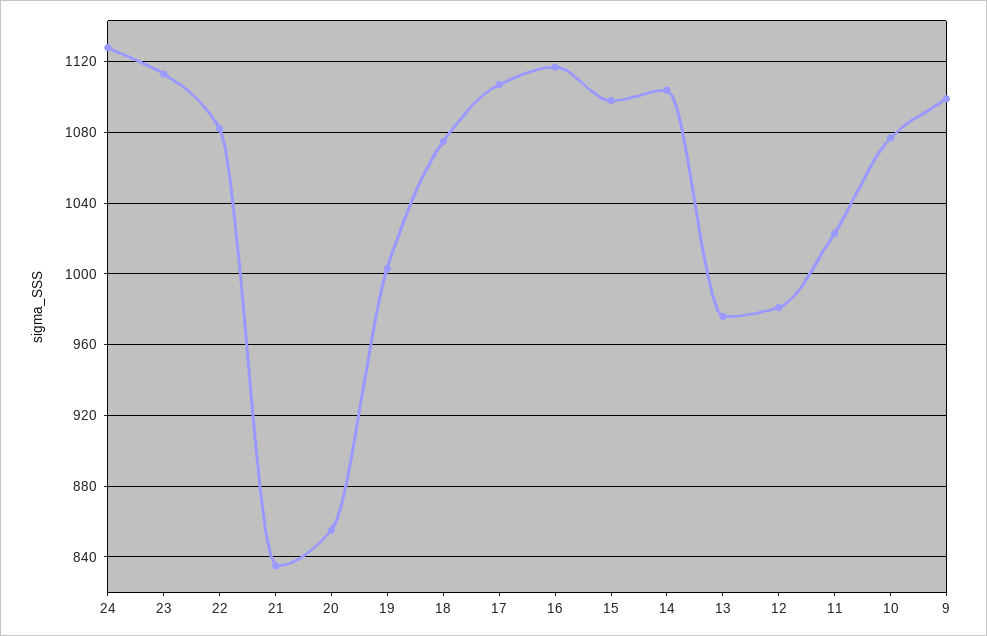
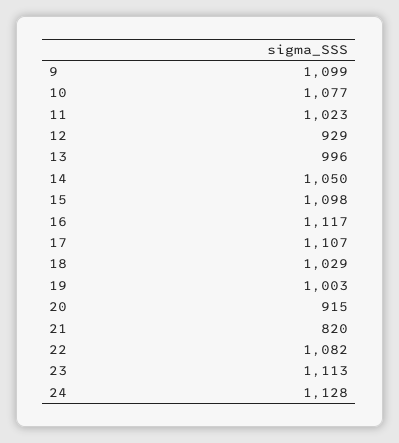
21: 835 -> 820
20: 855 -> 915
18: 1075 -> 1029
14: 1105 -> 1050
13: 975 -> 996
12: 980 -> 929

